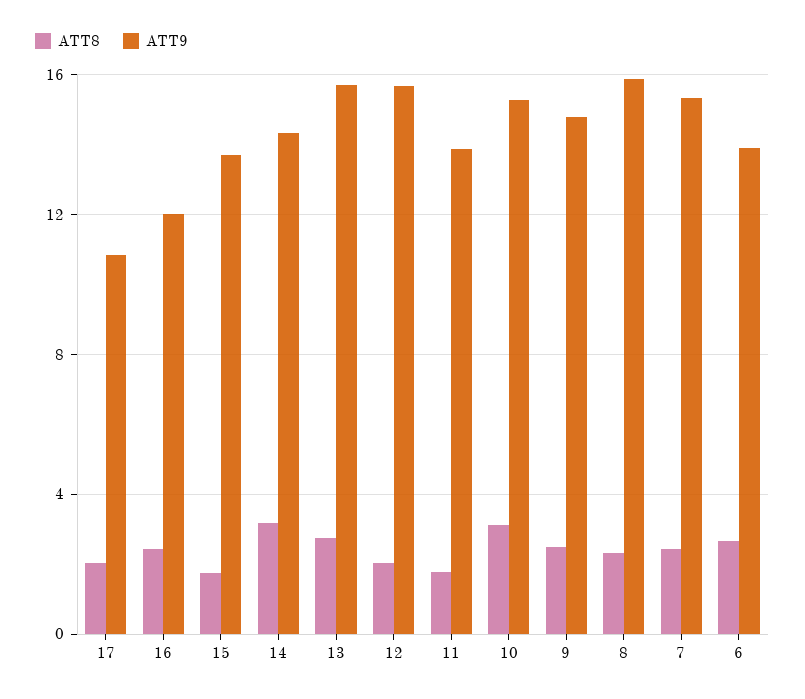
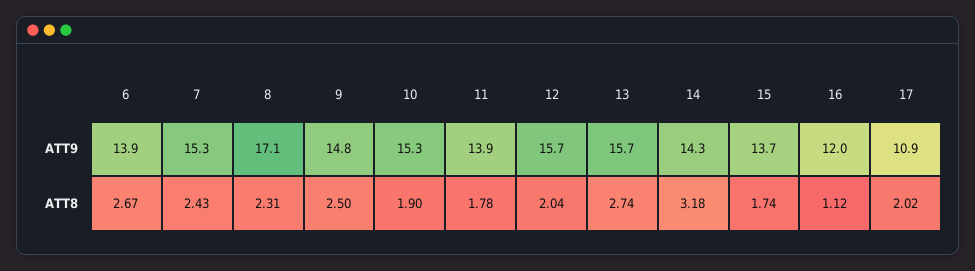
ATT8, 16: 2.5 -> 1.12
ATT8, 10: 3 -> 1.9
ATT9, 8: 16 -> 17.1

